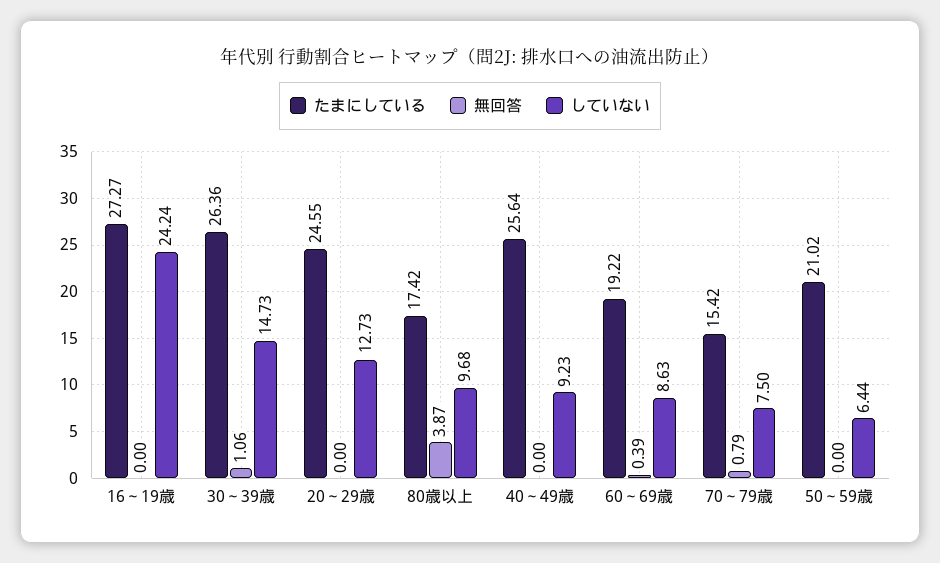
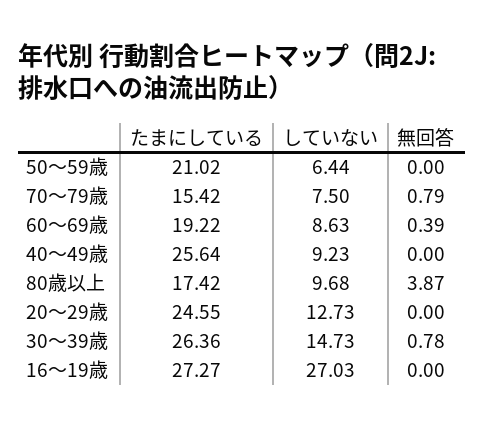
していない, 16～19歳: 24.24 -> 27.03
無回答, 30～39歳: 1.06 -> 0.78

